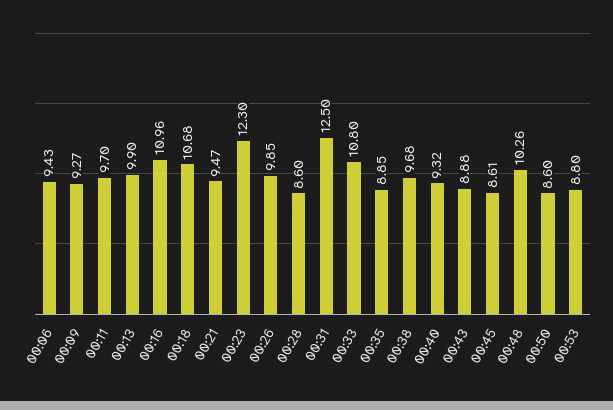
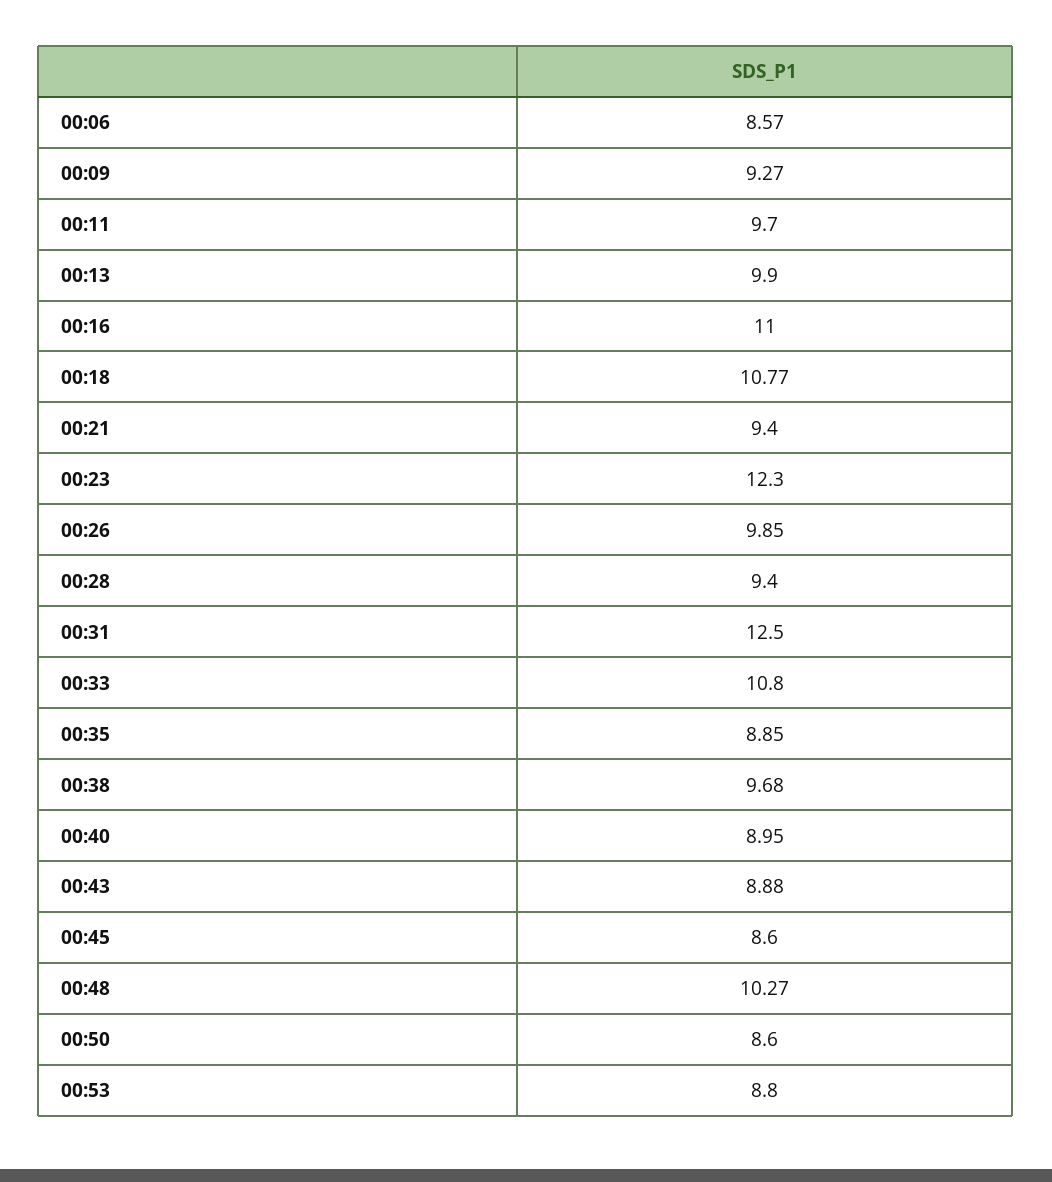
00:06: 9.43 -> 8.57
00:16: 10.96 -> 11
00:18: 10.68 -> 10.77
00:21: 9.47 -> 9.4
00:28: 8.6 -> 9.4
00:40: 9.32 -> 8.95
00:45: 8.61 -> 8.6
00:48: 10.26 -> 10.27

